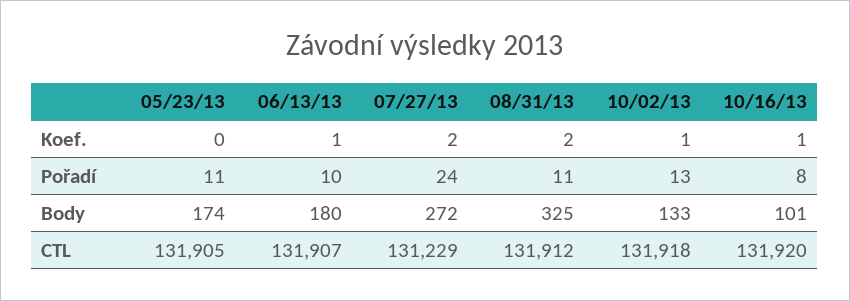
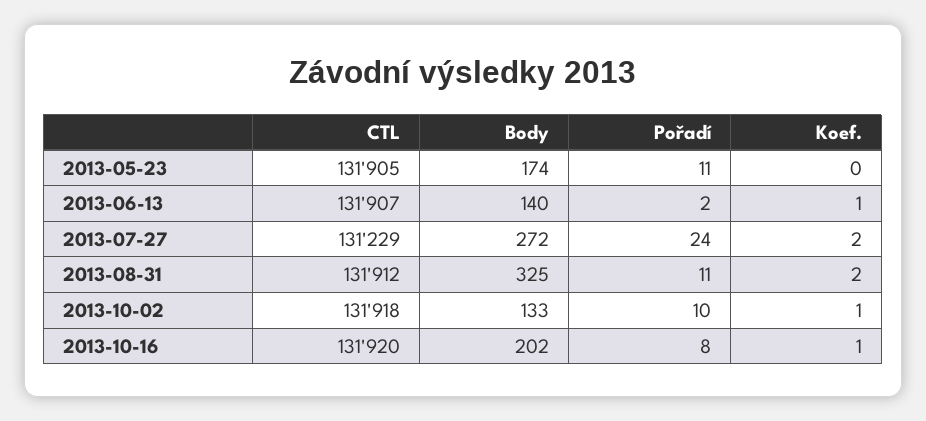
06/13/13, Pořadí: 10 -> 2
10/02/13, Pořadí: 13 -> 10
06/13/13, Body: 180 -> 140
10/16/13, Body: 101 -> 202

